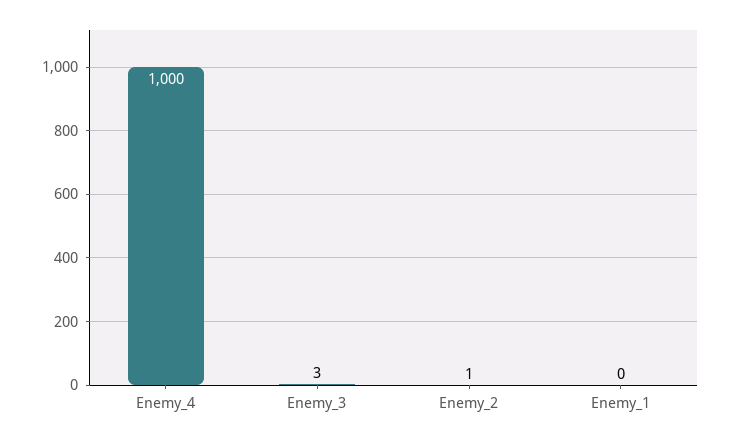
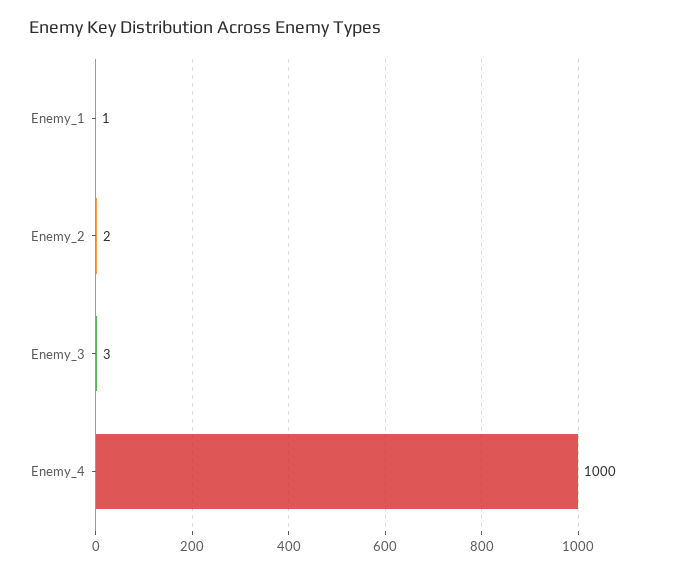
Enemy_2: 1 -> 2
Enemy_1: 0 -> 1

